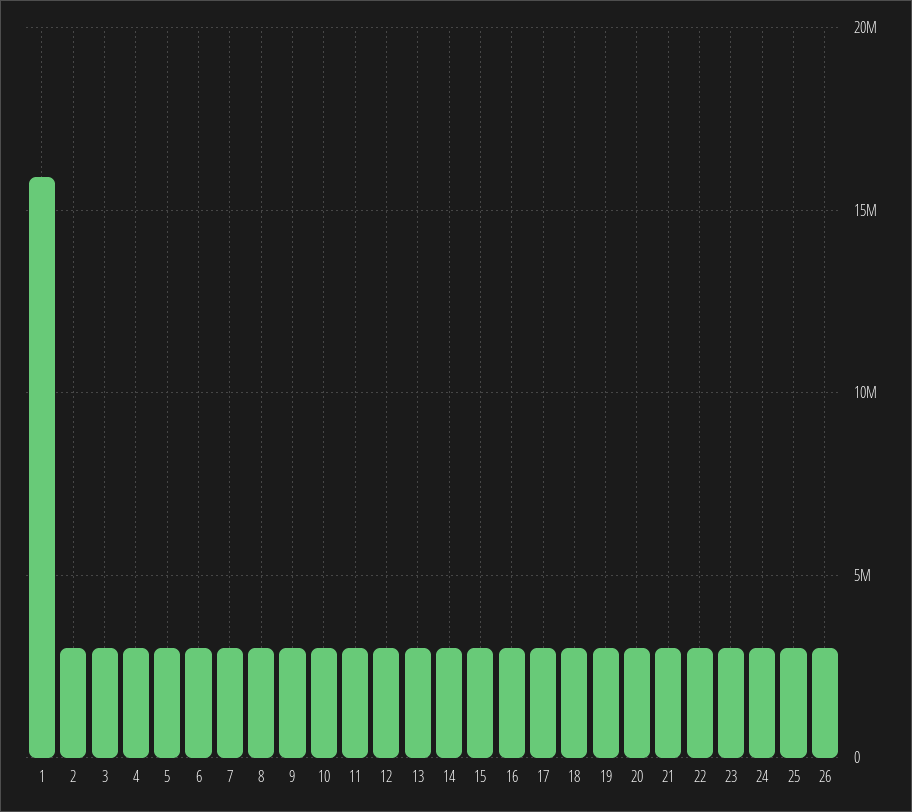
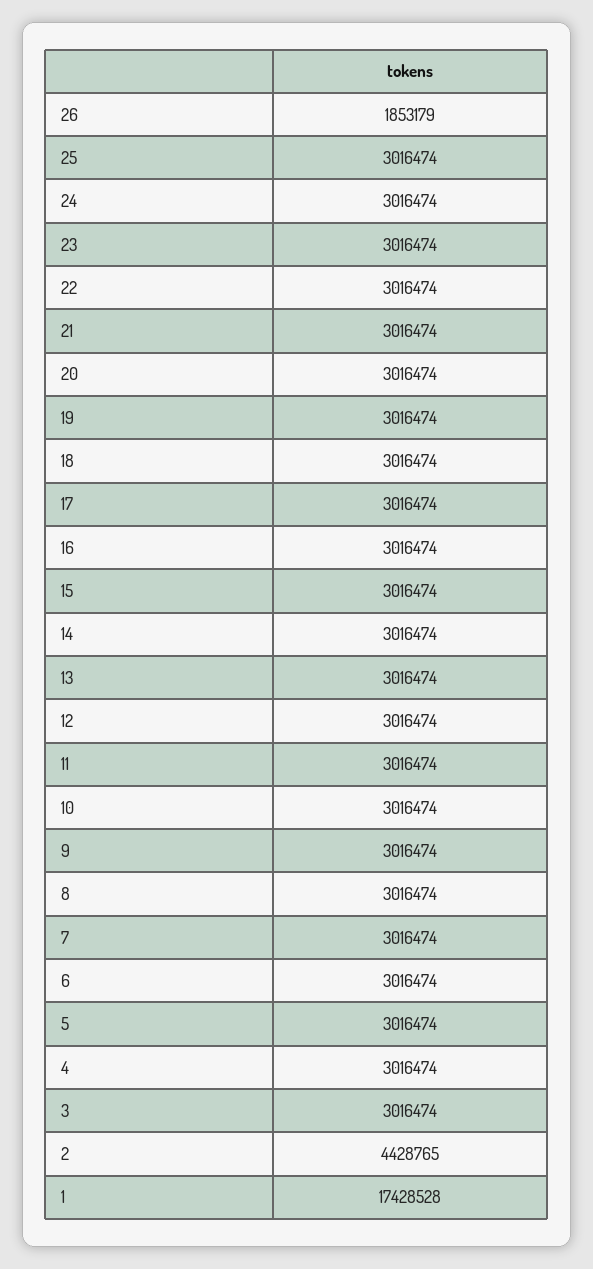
1: 16000000 -> 17428528
2: 3000000 -> 4428765
26: 3000000 -> 1853179

